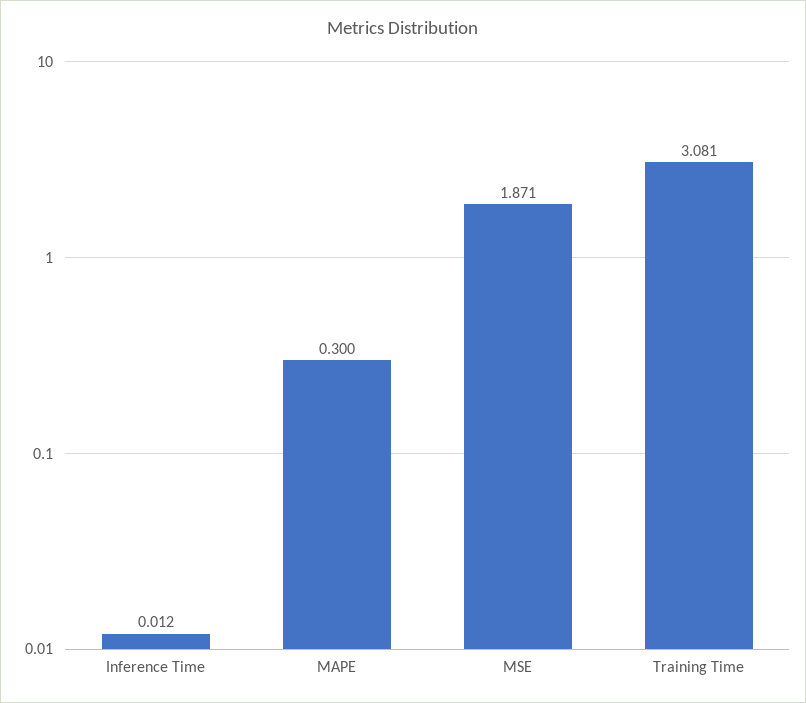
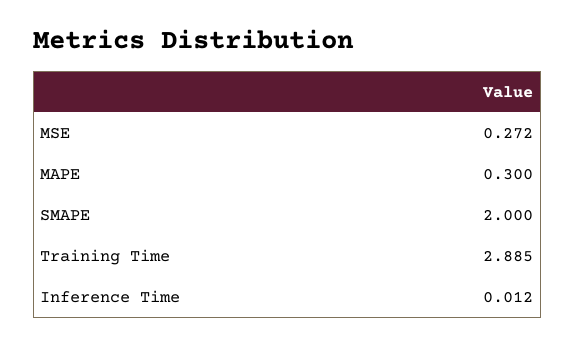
MSE: 1.871 -> 0.272
Training Time: 3.081 -> 2.885
SMAPE: none -> 2

